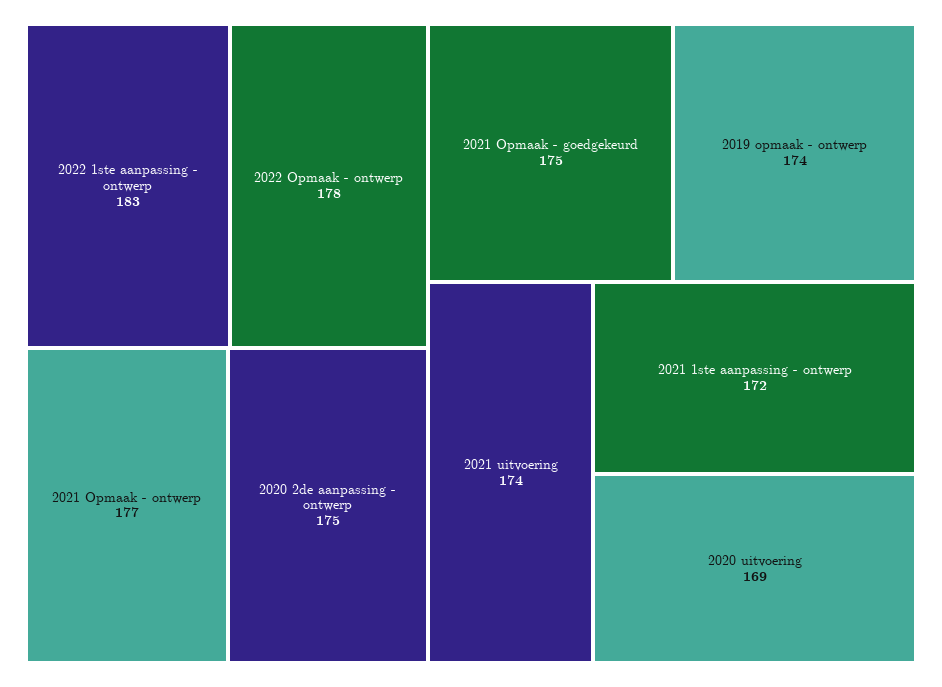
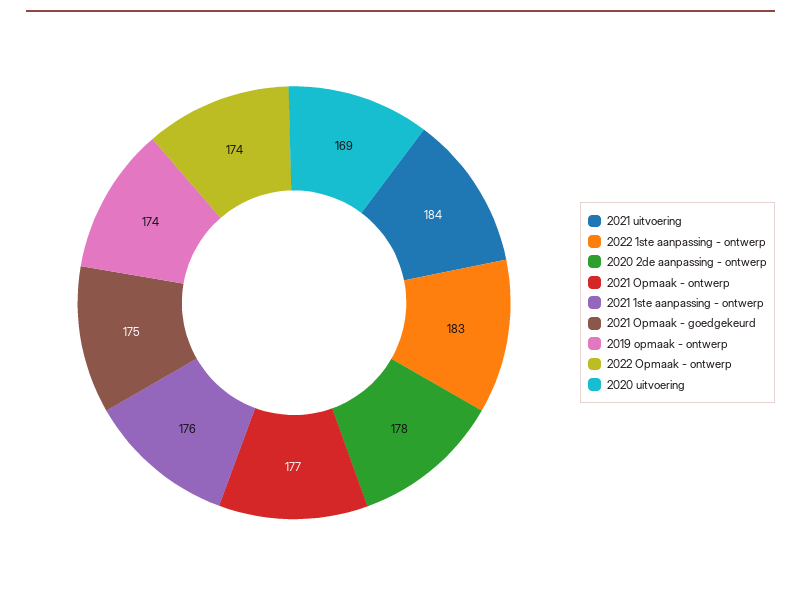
2022 Opmaak - ontwerp: 178 -> 174
2020 2de aanpassing - ontwerp: 175 -> 178
2021 uitvoering: 174 -> 184
2021 1ste aanpassing - ontwerp: 172 -> 176

